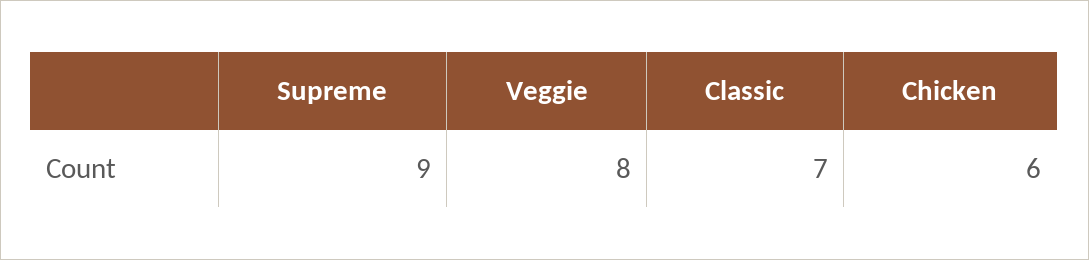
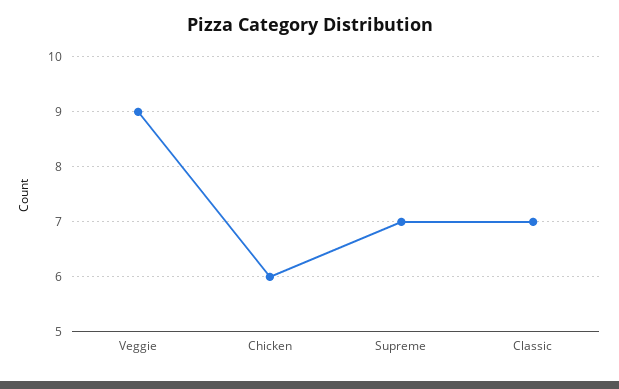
Supreme: 9 -> 7
Veggie: 8 -> 9

